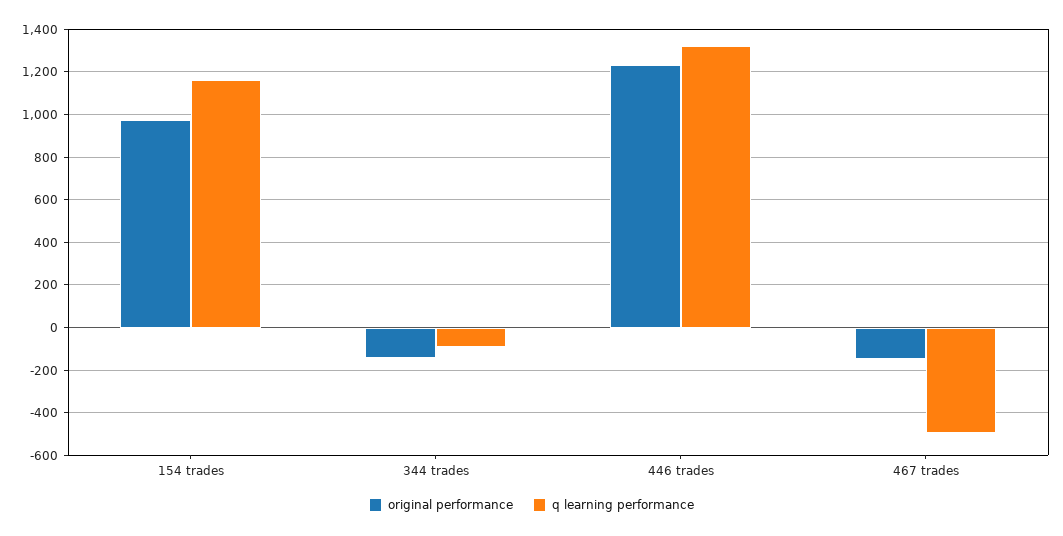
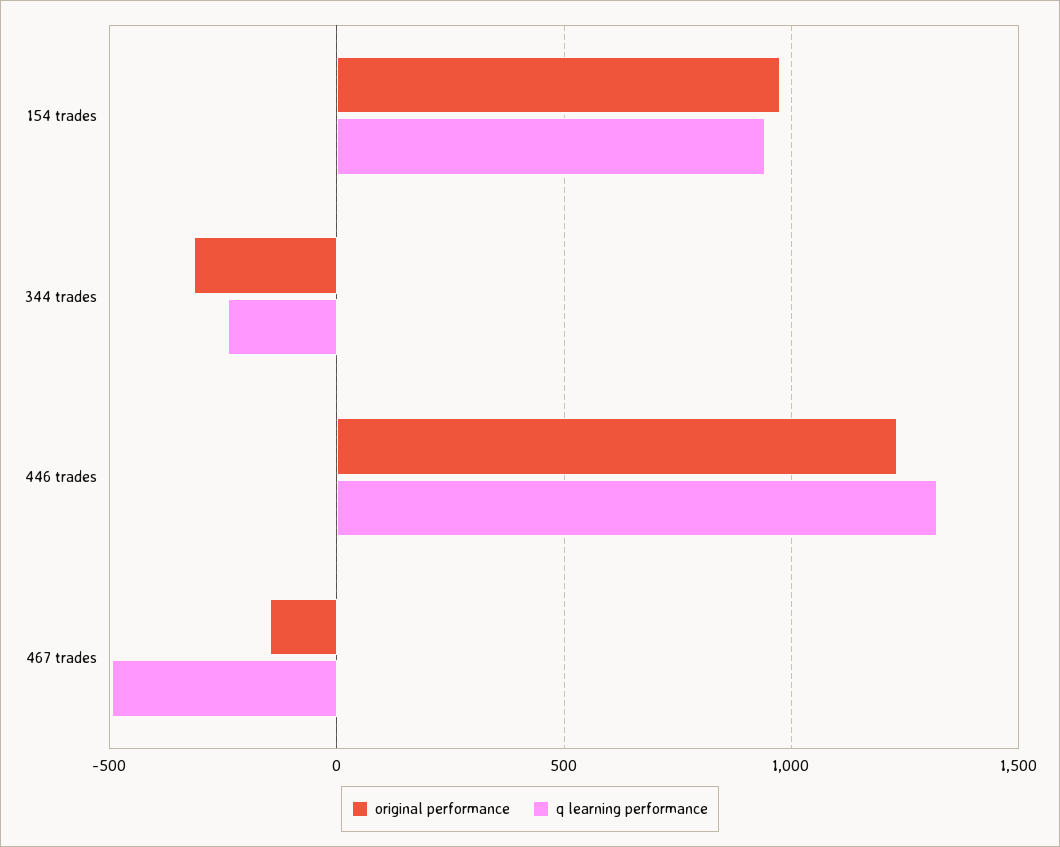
q learning performance, 154 trades: 1150 -> 950
original performance, 344 trades: -150 -> -300
q learning performance, 344 trades: -100 -> -250

